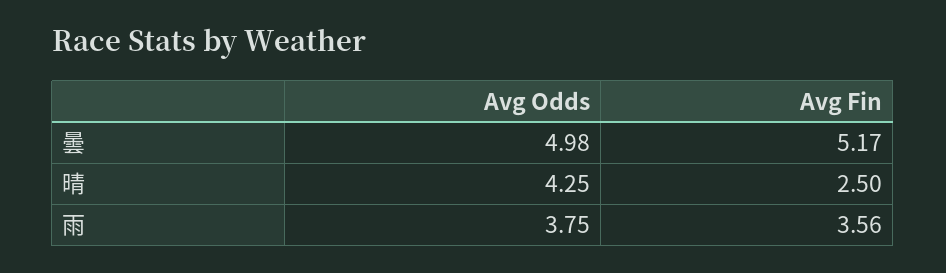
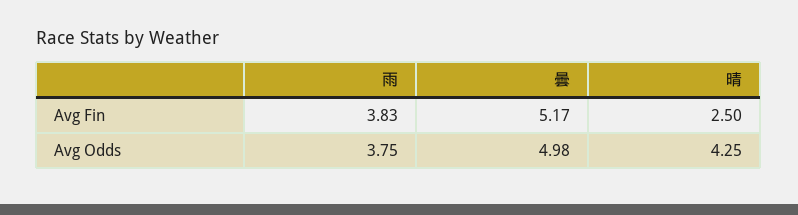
Avg Fin, 雨: 3.56 -> 3.83

